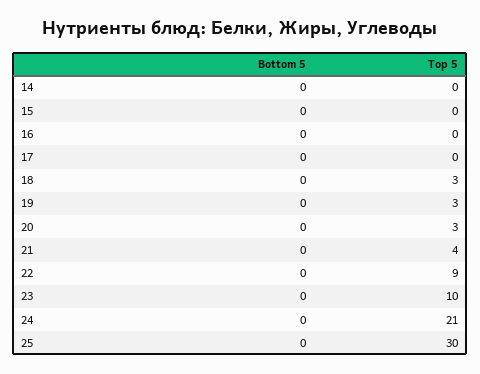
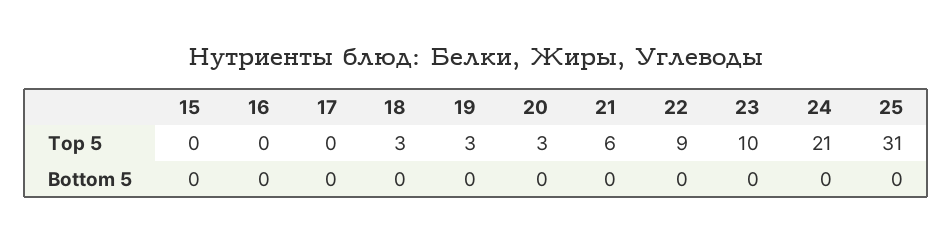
Bottom 5, 14: 0 -> none
Top 5, 14: 0 -> none
Top 5, 21: 4 -> 6
Top 5, 25: 30 -> 31

